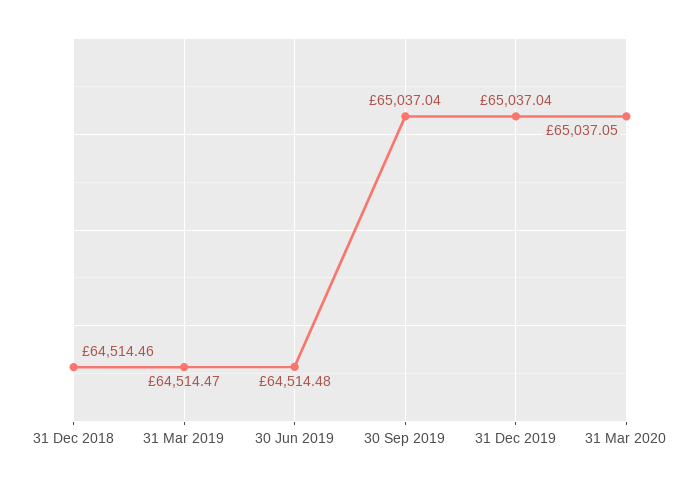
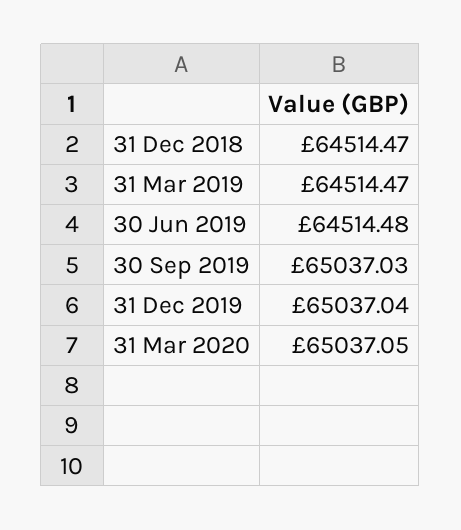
31 Dec 2018: 64514.46 -> 64514.47
30 Sep 2019: 65037.04 -> 65037.03

